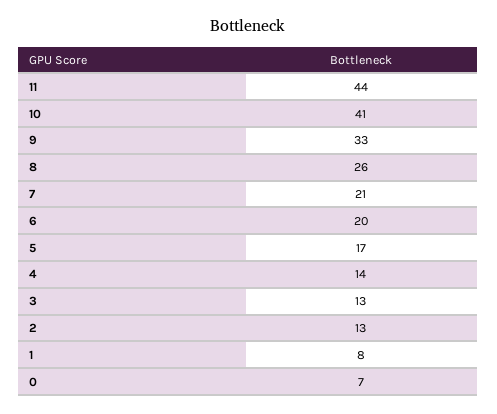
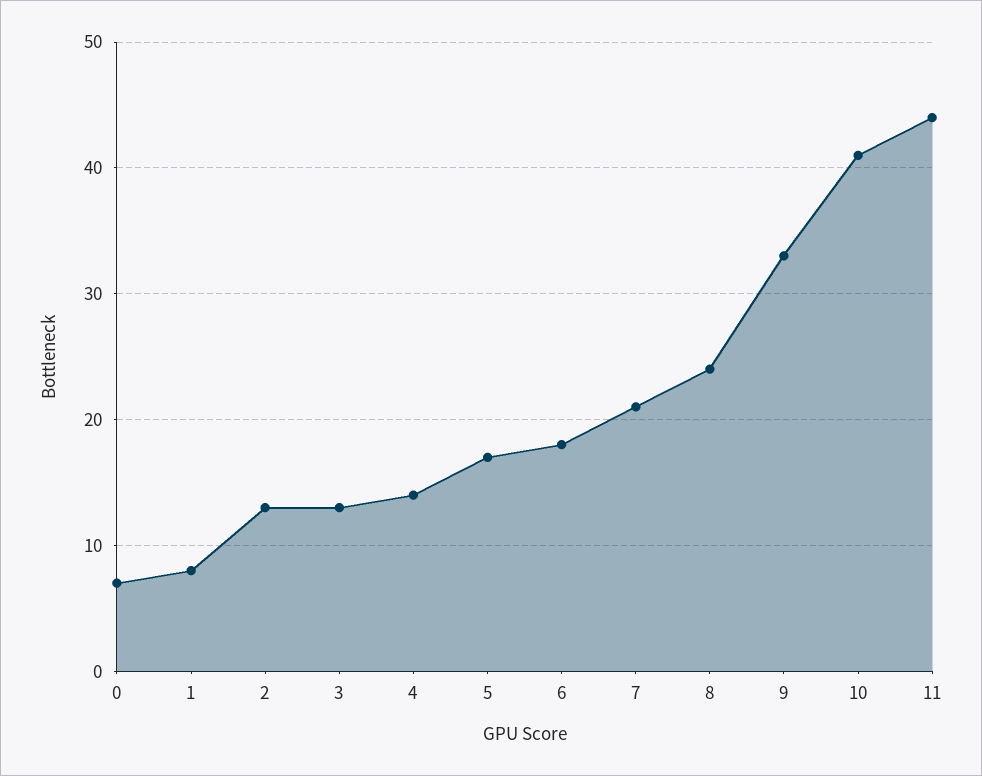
8: 26 -> 24
6: 20 -> 18

